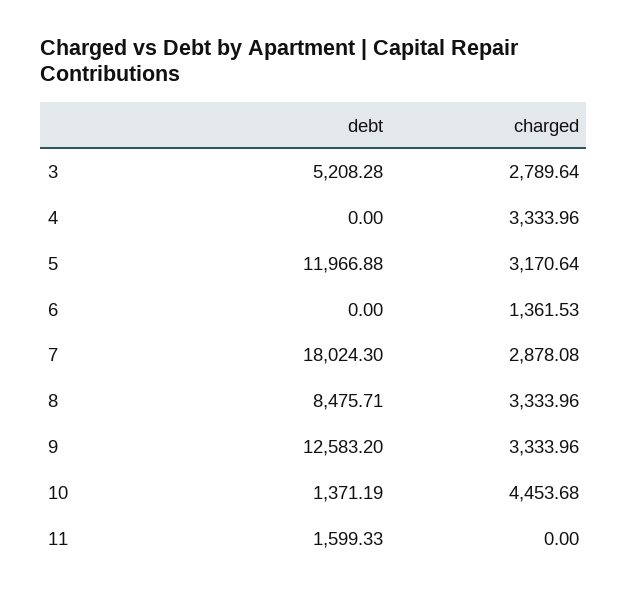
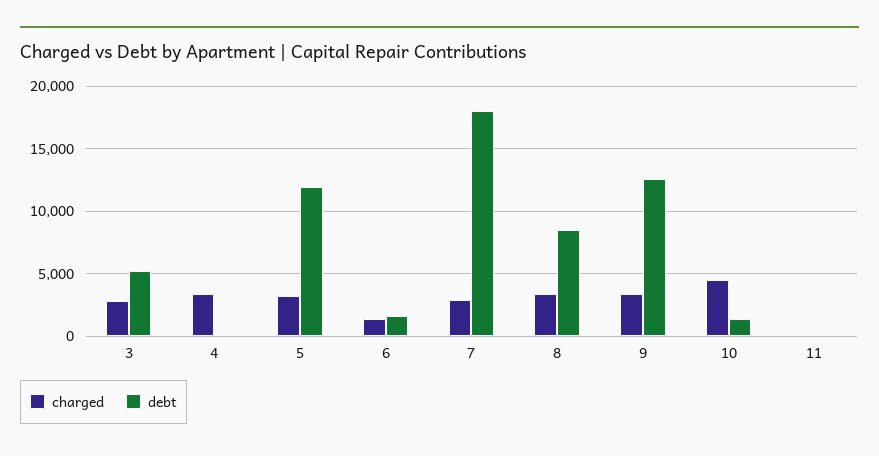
debt, 6: 0 -> 1500
debt, 11: 1599.33 -> 0

